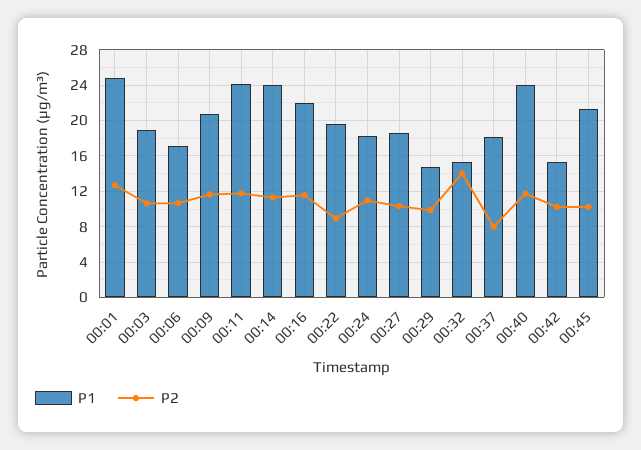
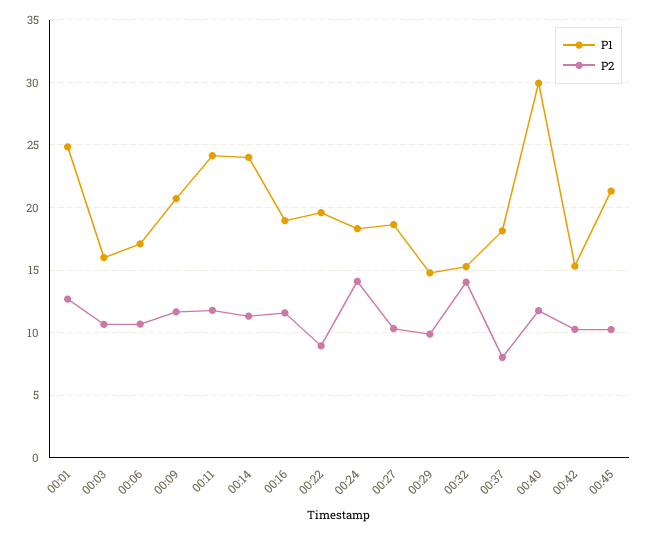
P1, 00:03: 19 -> 16
P1, 00:16: 22 -> 19
P2, 00:24: 11 -> 14
P1, 00:40: 24 -> 30

